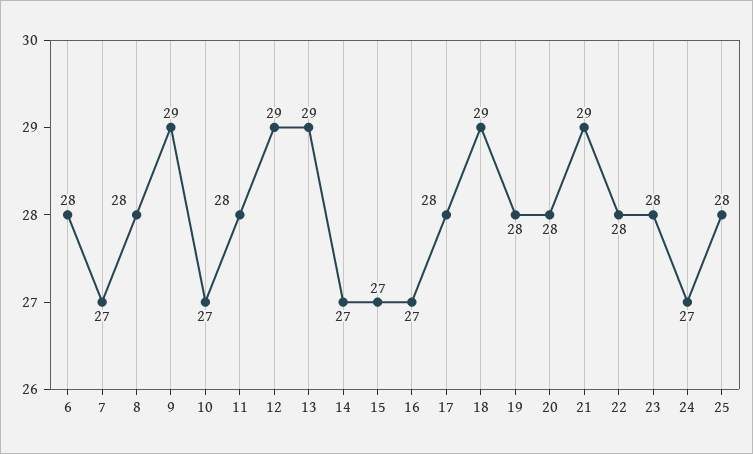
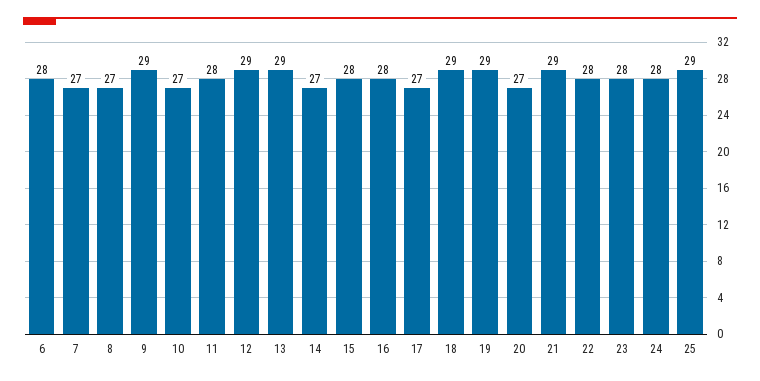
8: 28 -> 27
15: 27 -> 28
16: 27 -> 28
17: 28 -> 27
19: 28 -> 29
20: 28 -> 27
24: 27 -> 28
25: 28 -> 29

